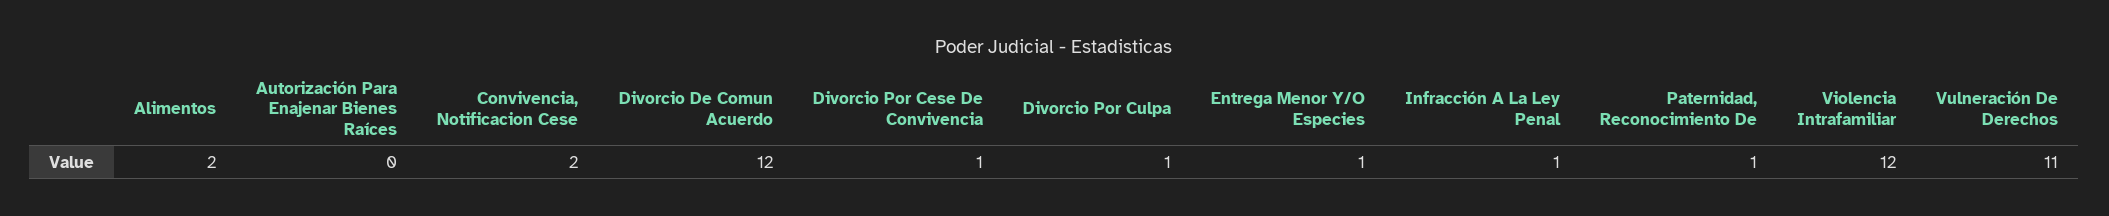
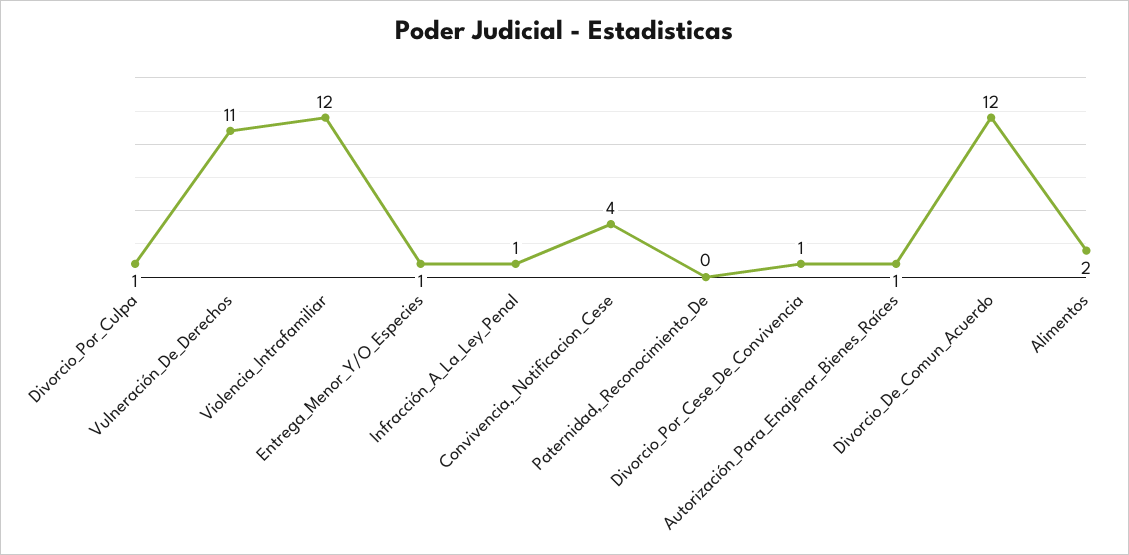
Autorización Para Enajenar Bienes Raíces: 0 -> 1
Convivencia, Notificacion Cese: 2 -> 4
Paternidad, Reconocimiento De: 1 -> 0

